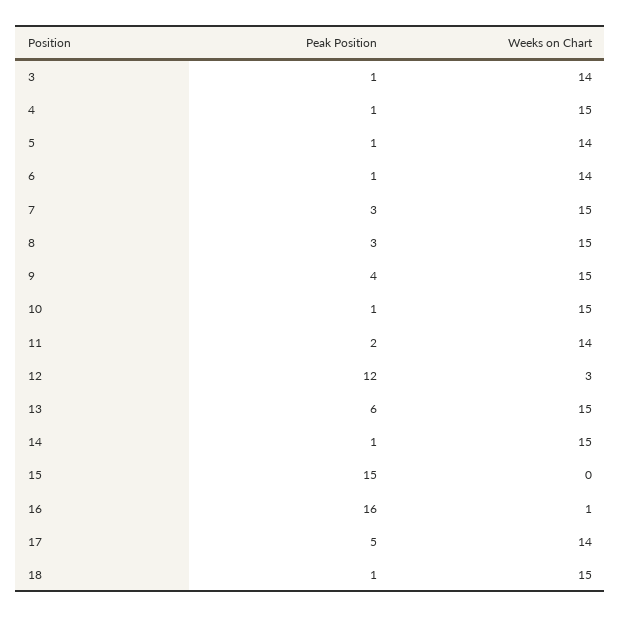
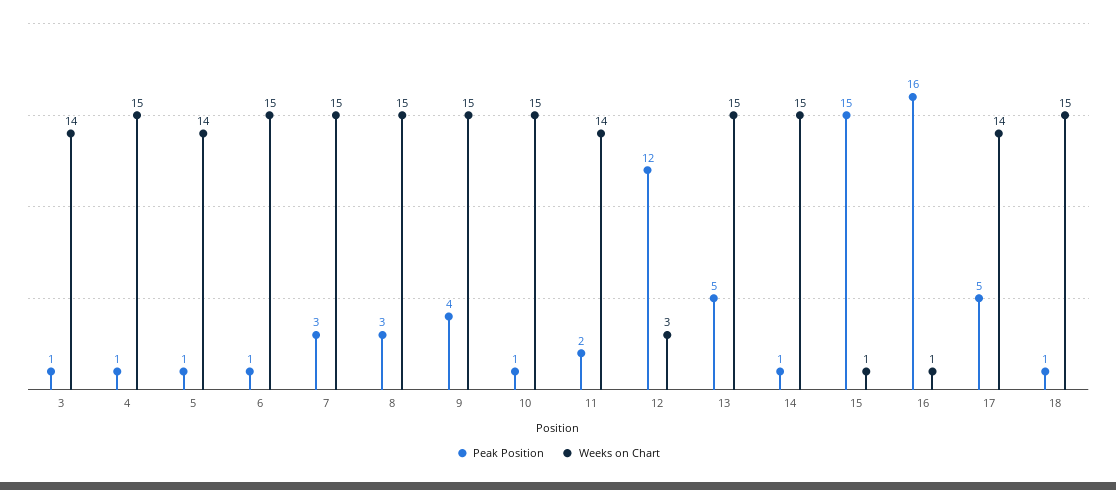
Weeks on Chart, 6: 14 -> 15
Peak Position, 13: 6 -> 5
Weeks on Chart, 15: 0 -> 1

